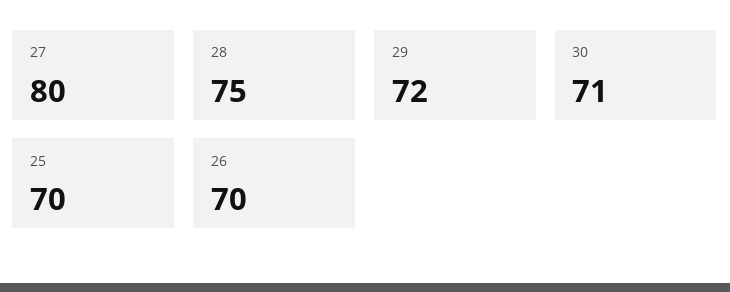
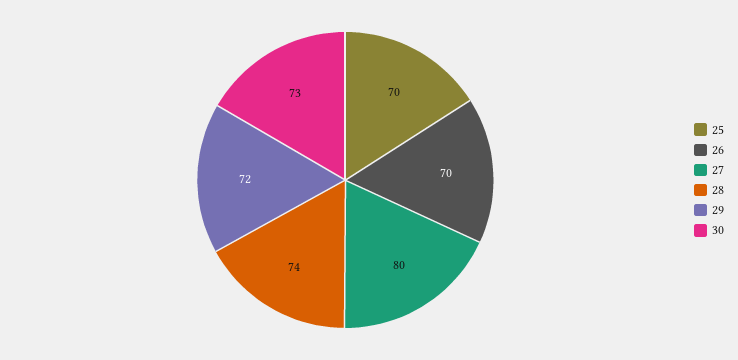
28: 75 -> 74
30: 71 -> 73

